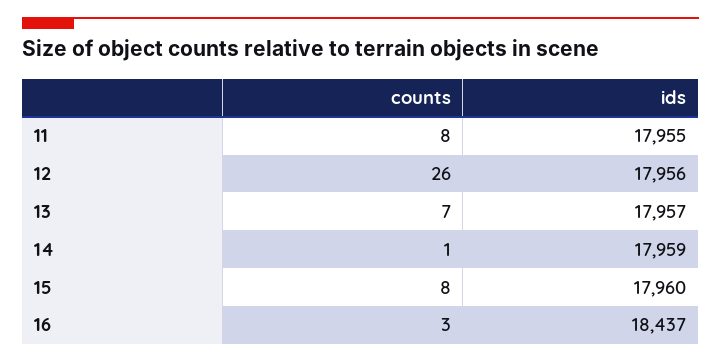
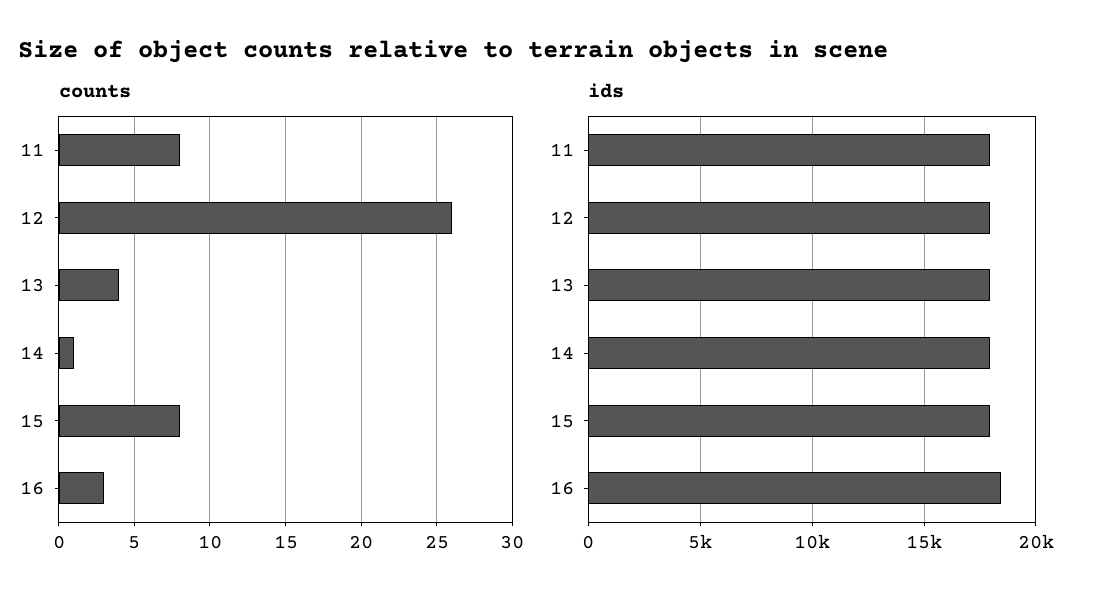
counts, 13: 7 -> 4

